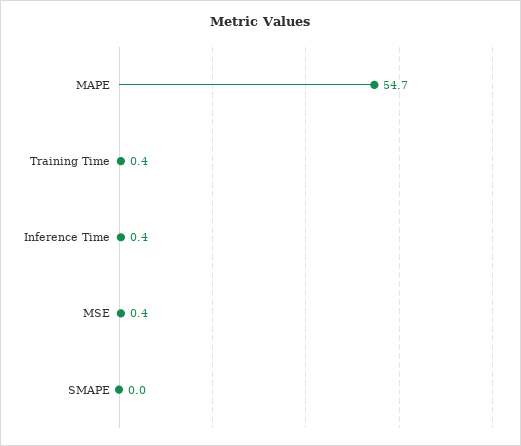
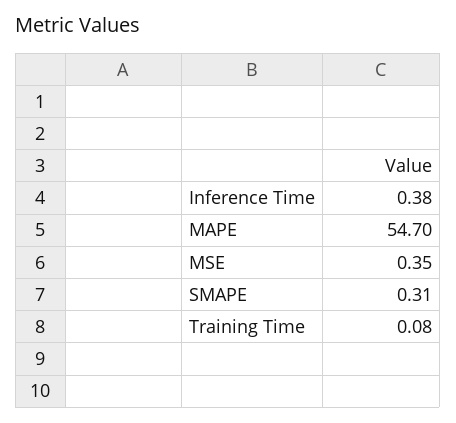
Training Time: 0.4 -> 0.08
SMAPE: 0 -> 0.31

